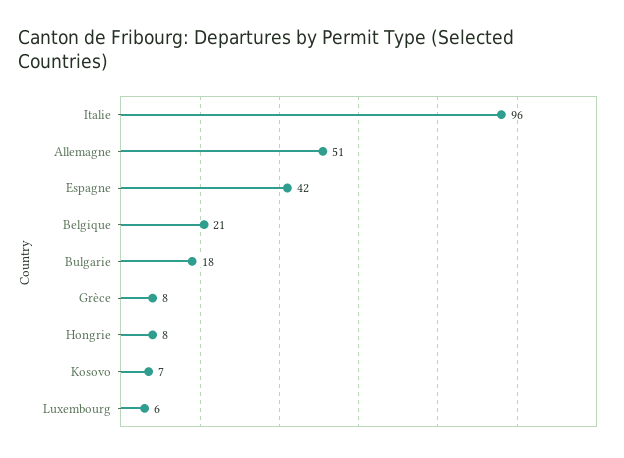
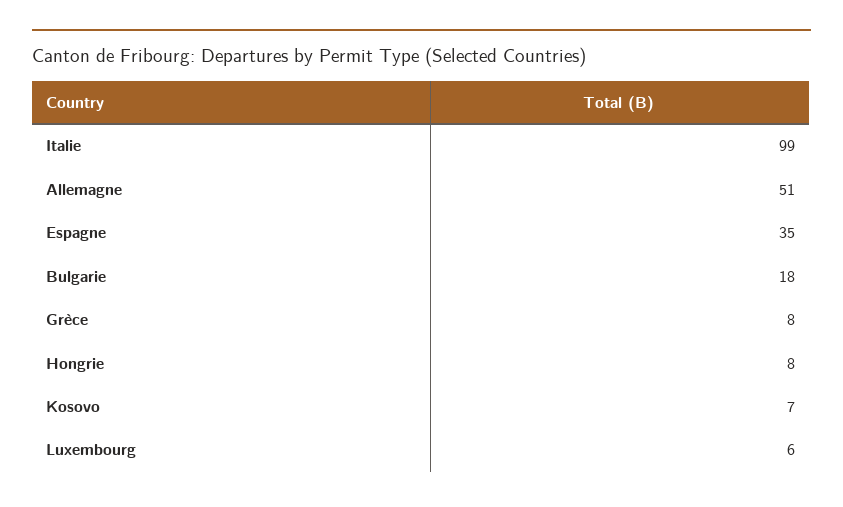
Italie: 96 -> 99
Espagne: 42 -> 35
Belgique: 21 -> none

